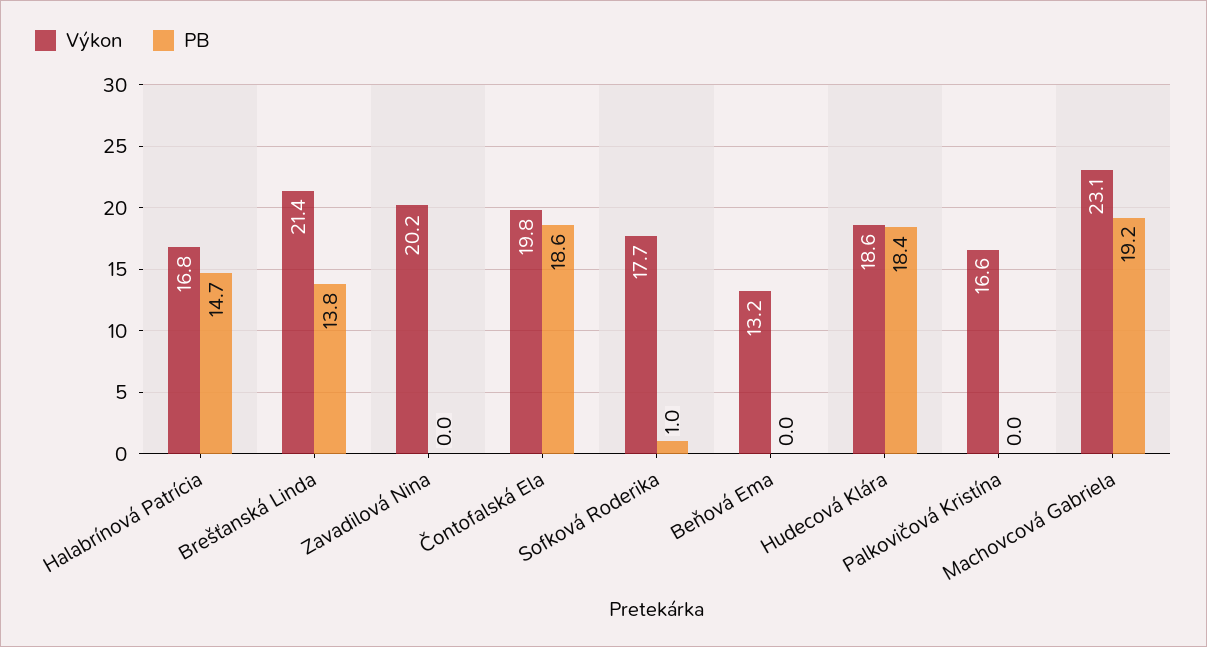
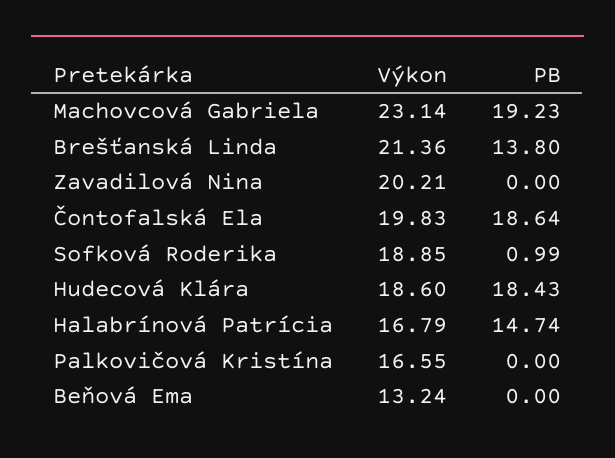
Výkon, Sofková Roderika: 17.7 -> 18.85

